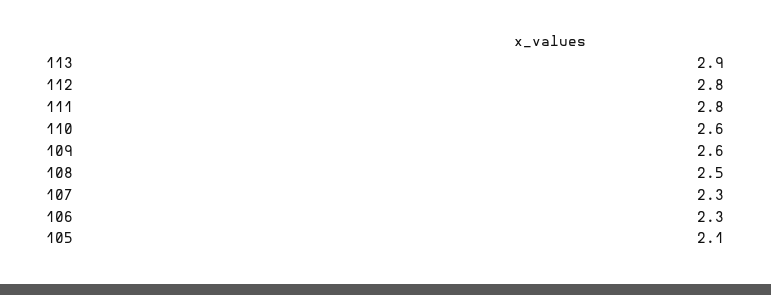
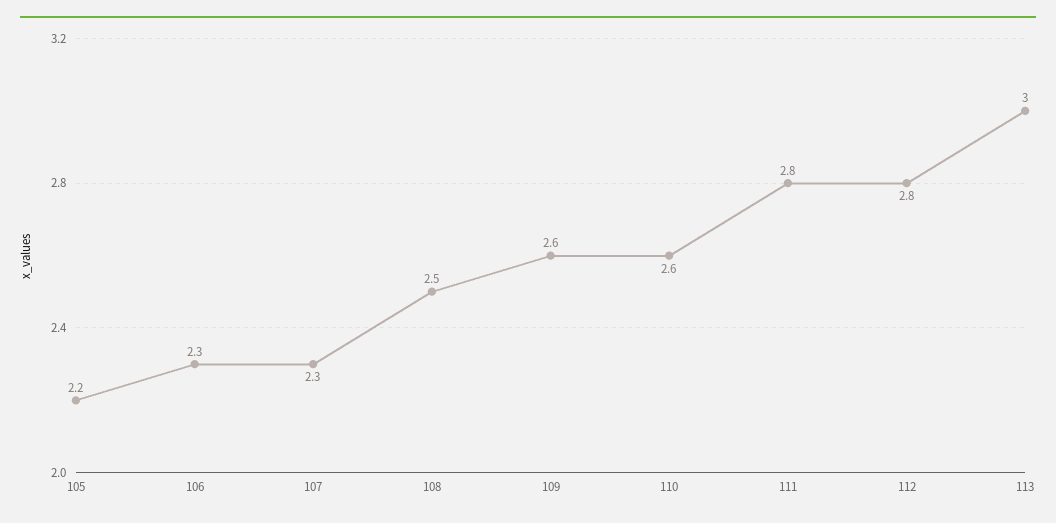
113: 2.9 -> 3
105: 2.1 -> 2.2

